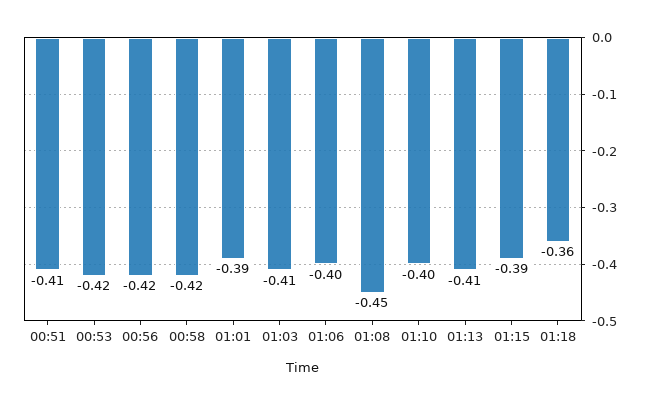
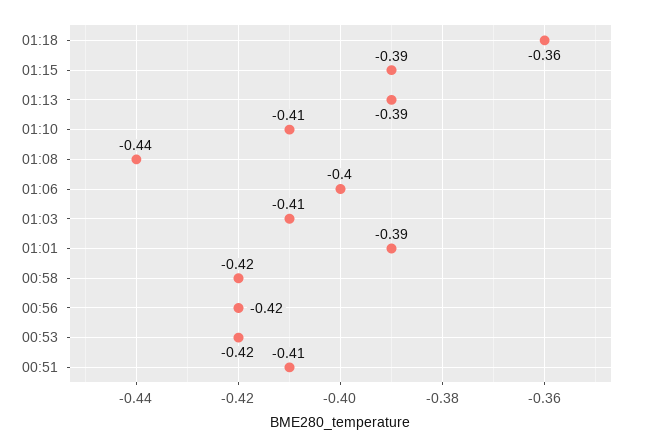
01:08: -0.45 -> -0.44
01:10: -0.4 -> -0.41
01:13: -0.41 -> -0.39

